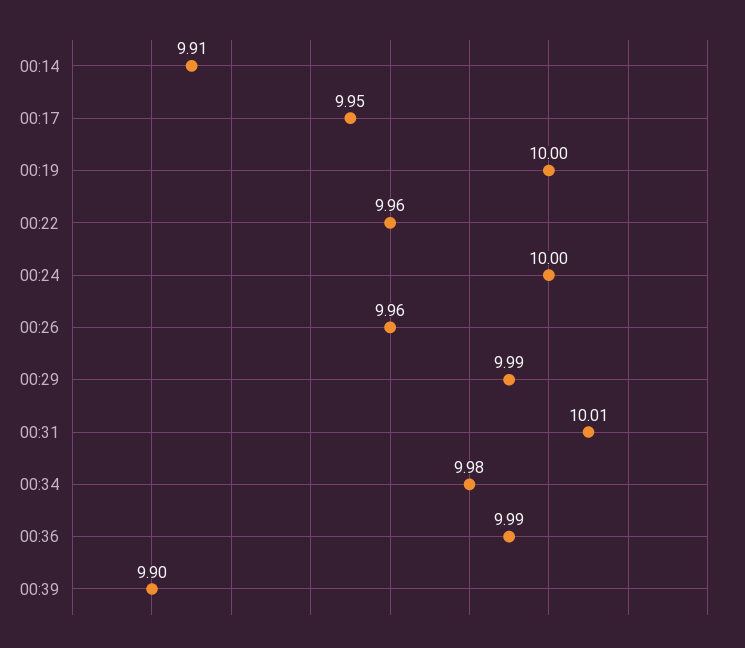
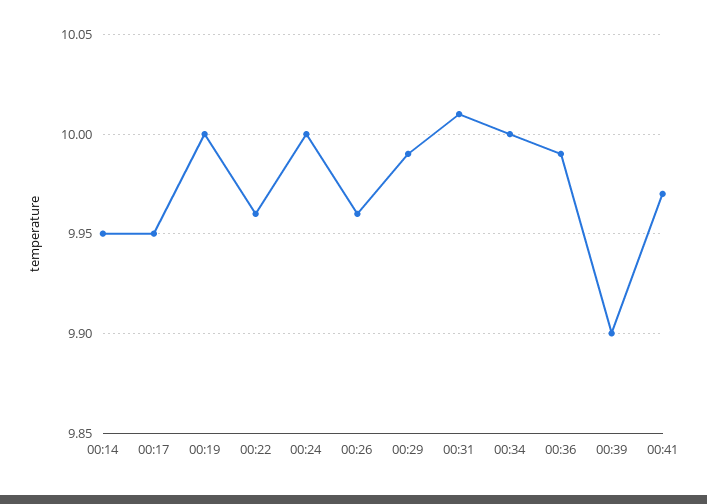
00:14: 9.91 -> 9.95
00:34: 9.98 -> 10
00:41: none -> 9.97

